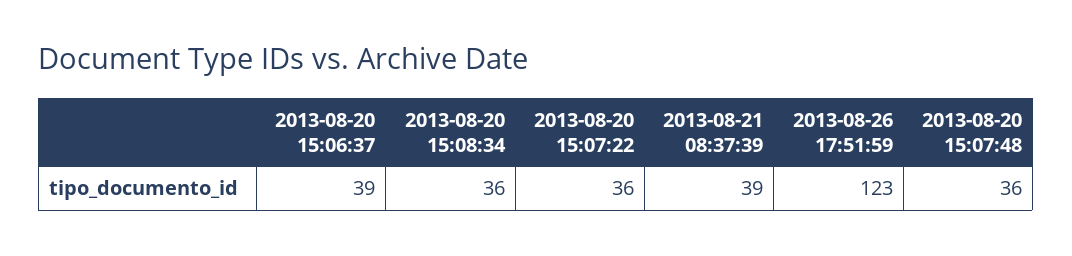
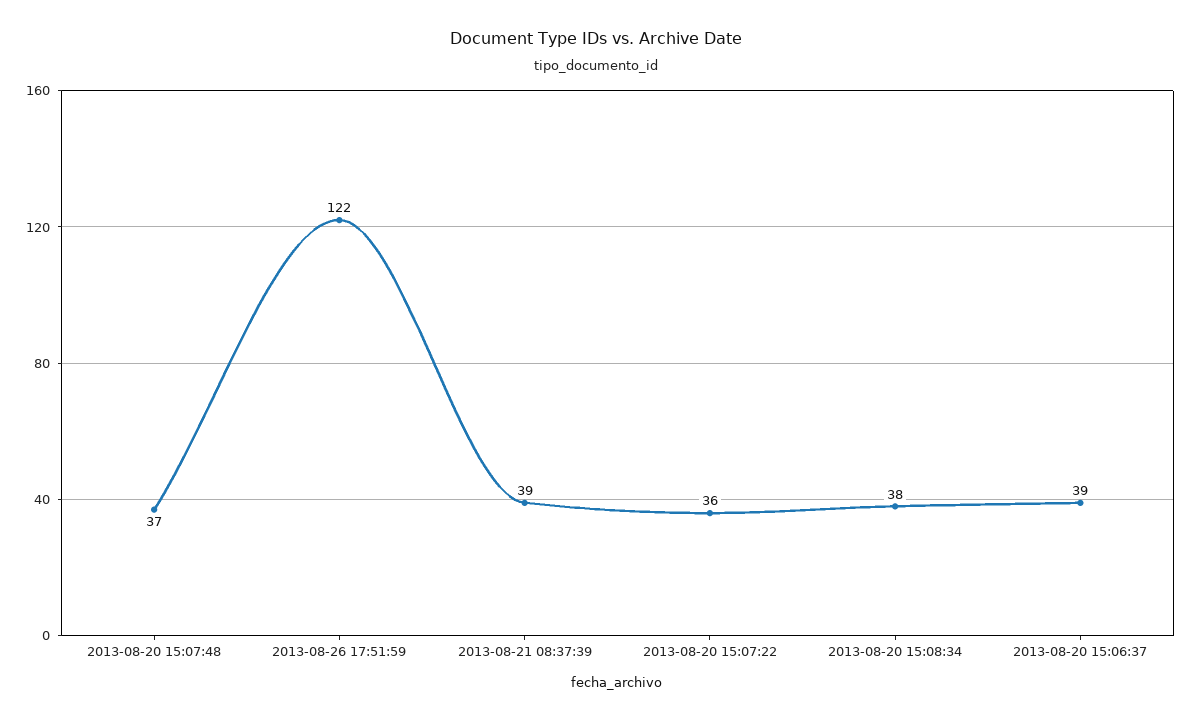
2013-08-20 15:08:34: 36 -> 38
2013-08-26 17:51:59: 123 -> 122
2013-08-20 15:07:48: 36 -> 37

